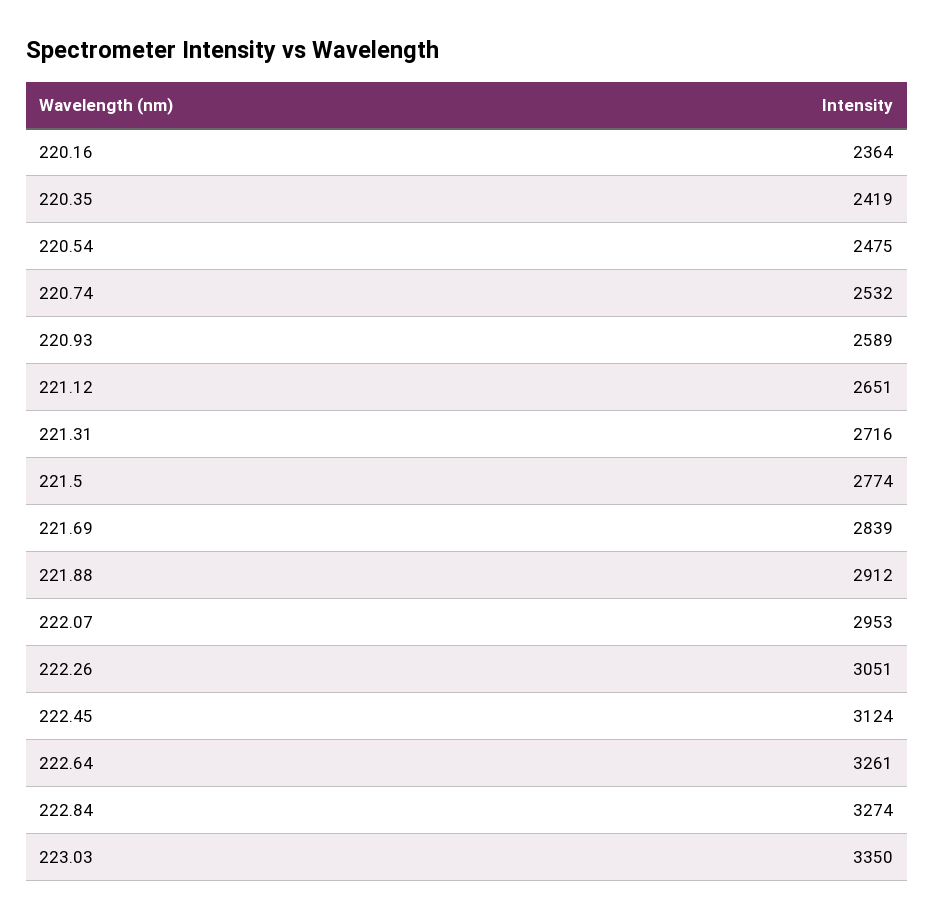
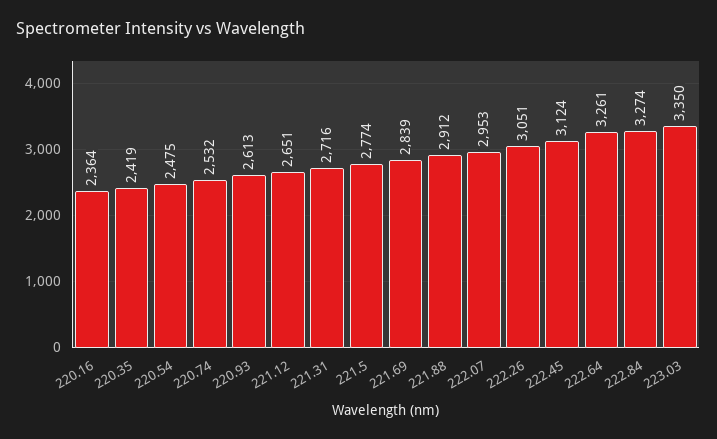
220.93: 2589 -> 2613

